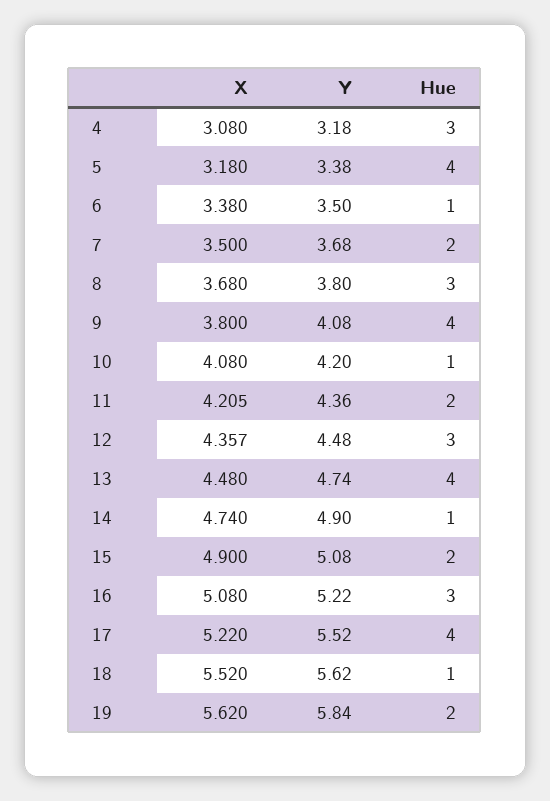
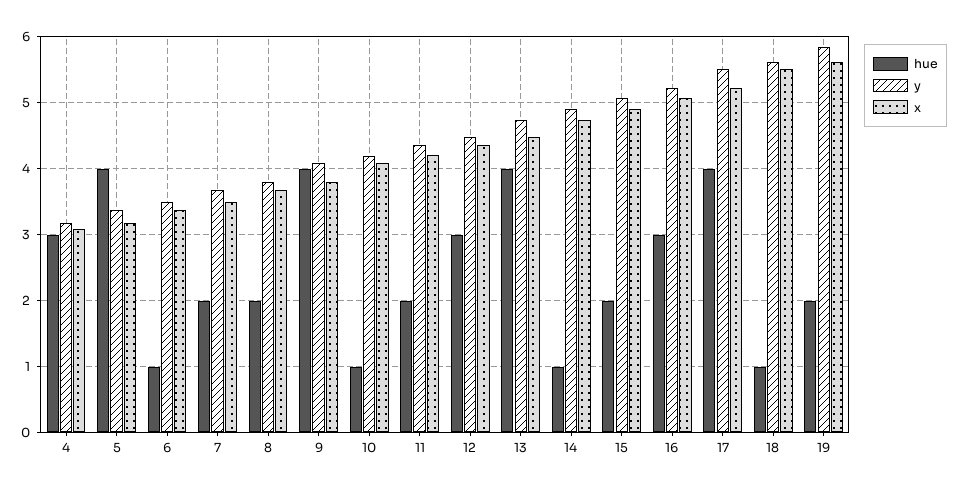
Hue, 8: 3 -> 2

